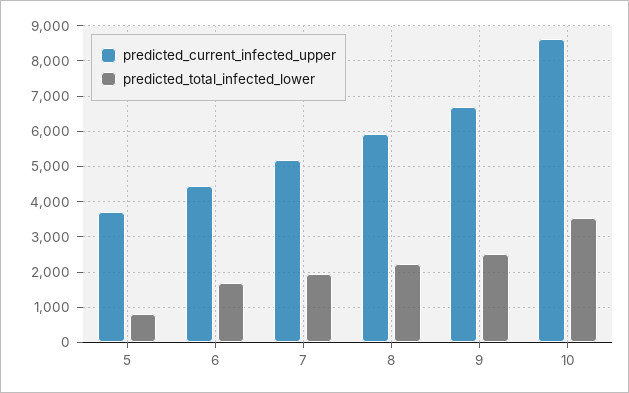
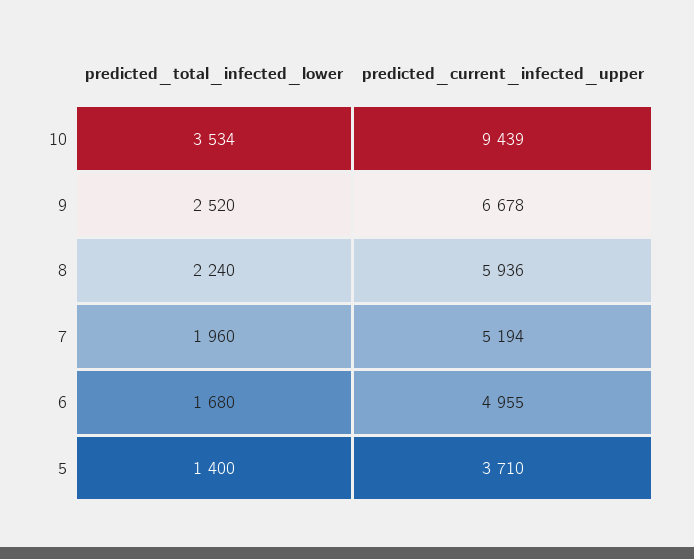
predicted_total_infected_lower, 5: 800 -> 1400
predicted_current_infected_upper, 6: 4400 -> 4955
predicted_current_infected_upper, 10: 8600 -> 9439

